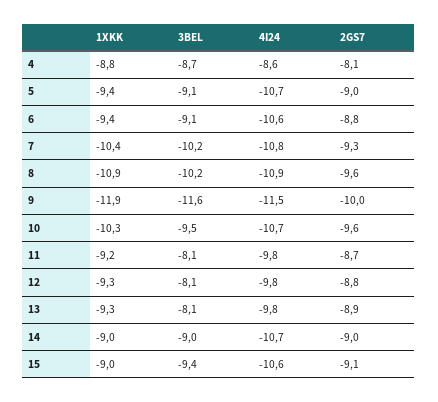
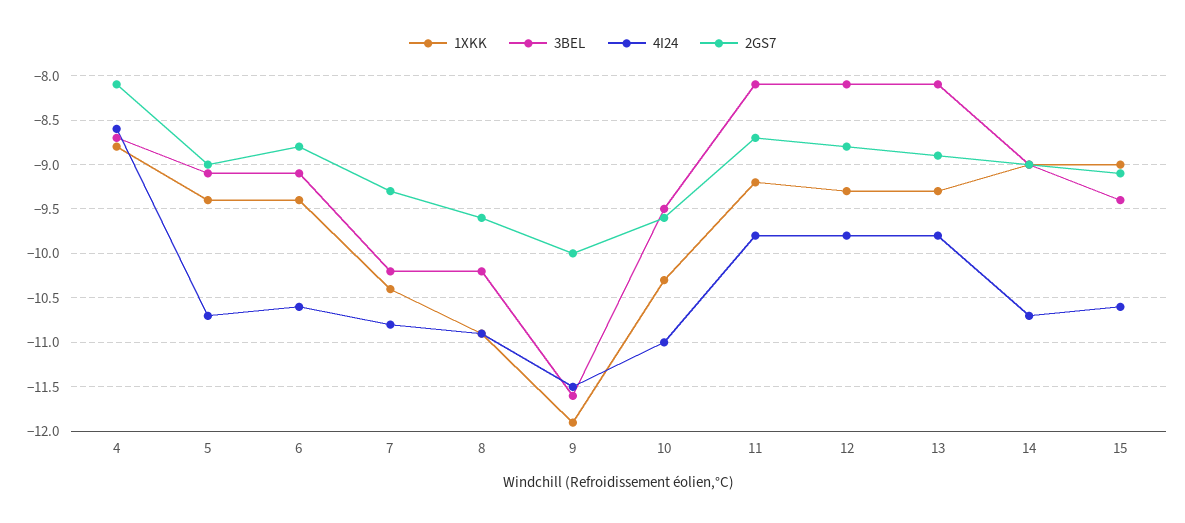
4I24, 10: -10.7 -> -11

